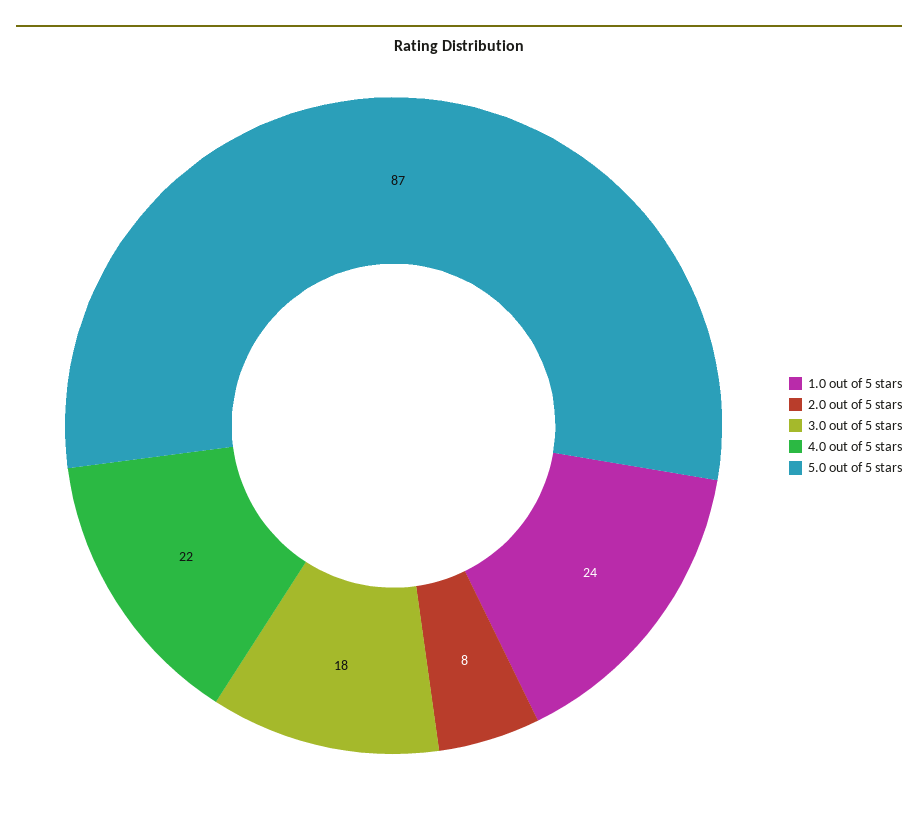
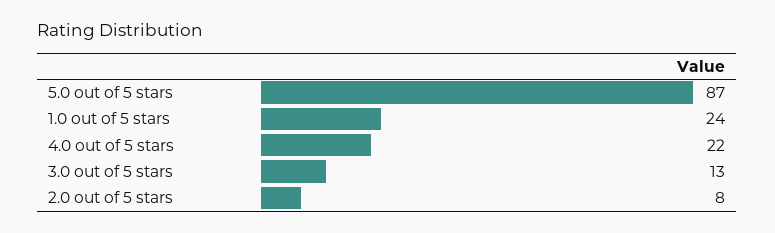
3.0 out of 5 stars: 18 -> 13

